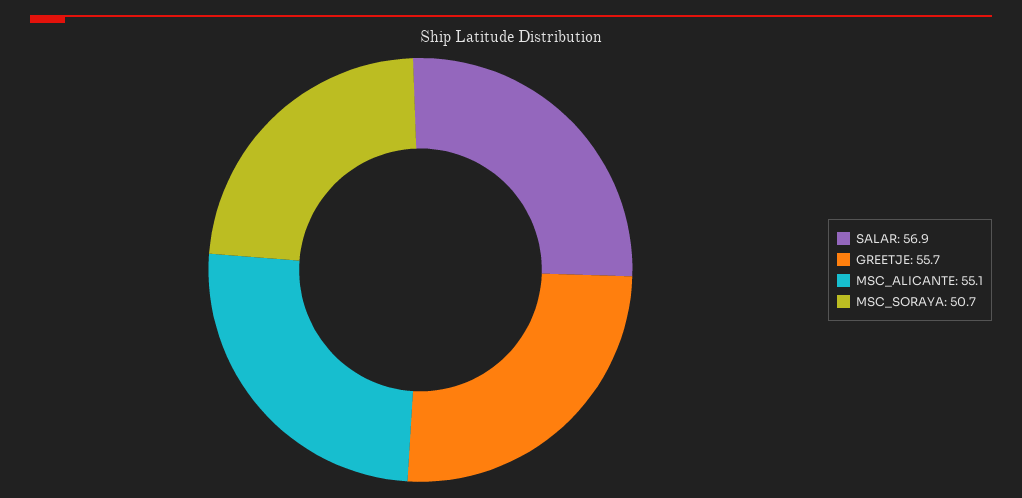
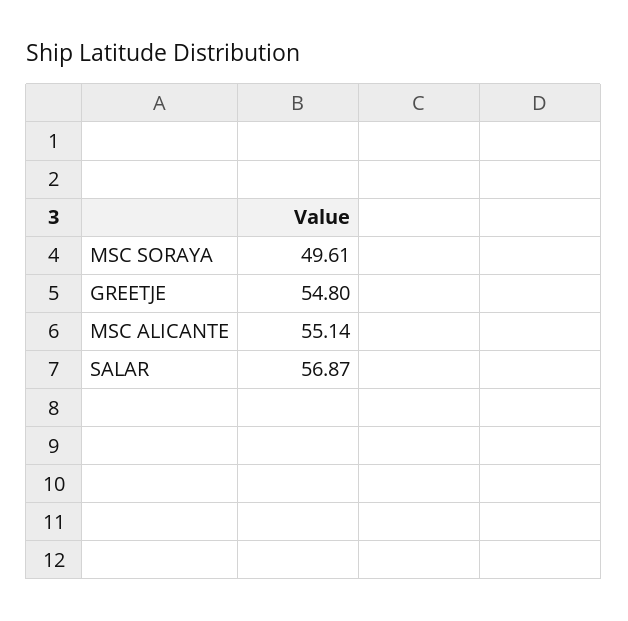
GREETJE: 55.7 -> 54.8
MSC_SORAYA: 50.7 -> 49.61

